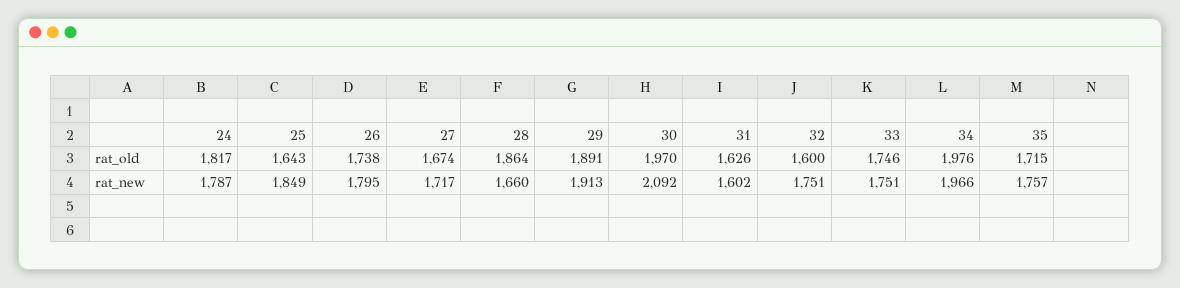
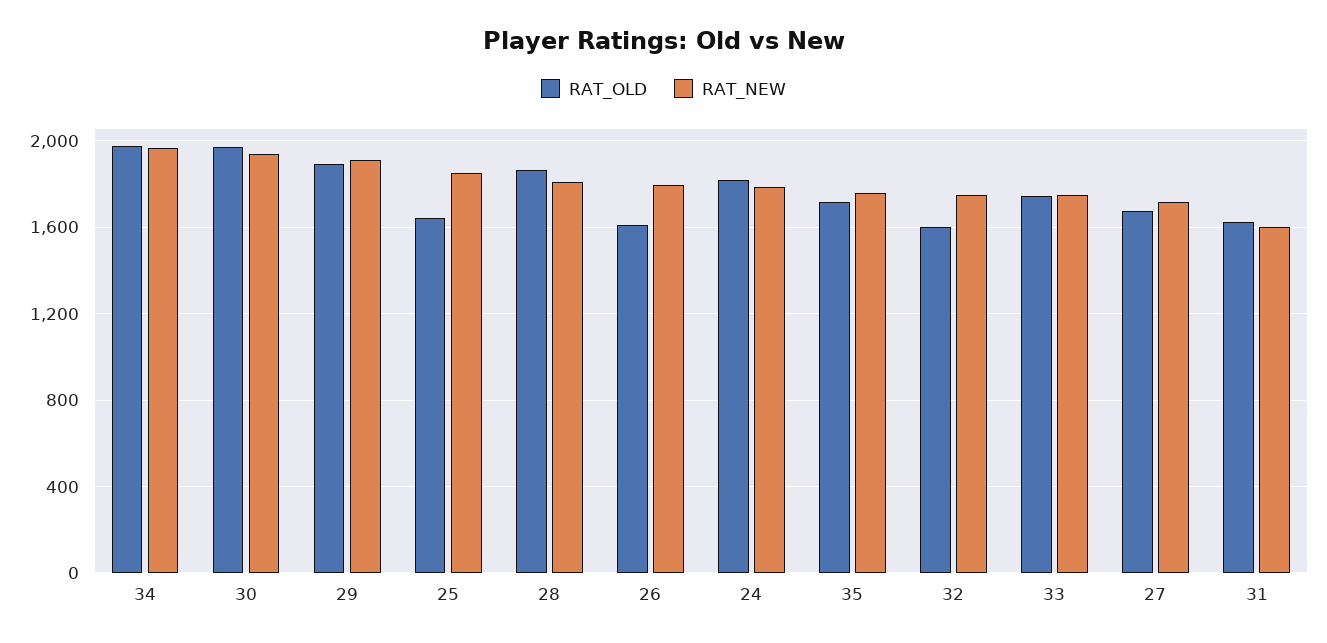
rat_old, 26: 1738 -> 1600
rat_new, 28: 1660 -> 1800
rat_new, 30: 2092 -> 1950

